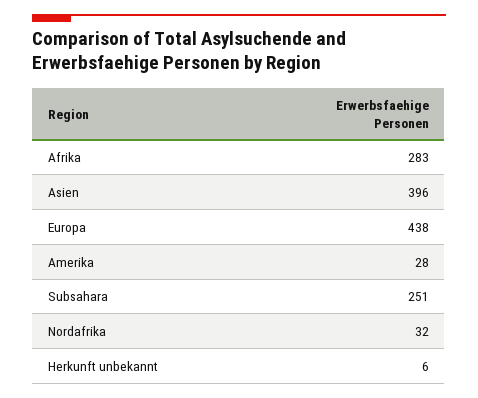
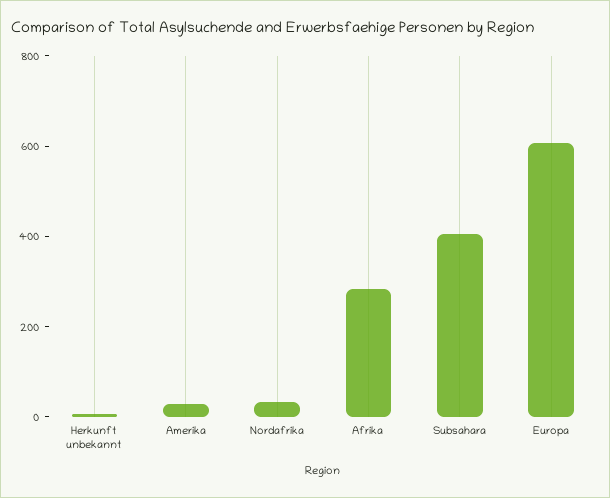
Asien: 396 -> none
Europa: 438 -> 600
Subsahara: 251 -> 400

